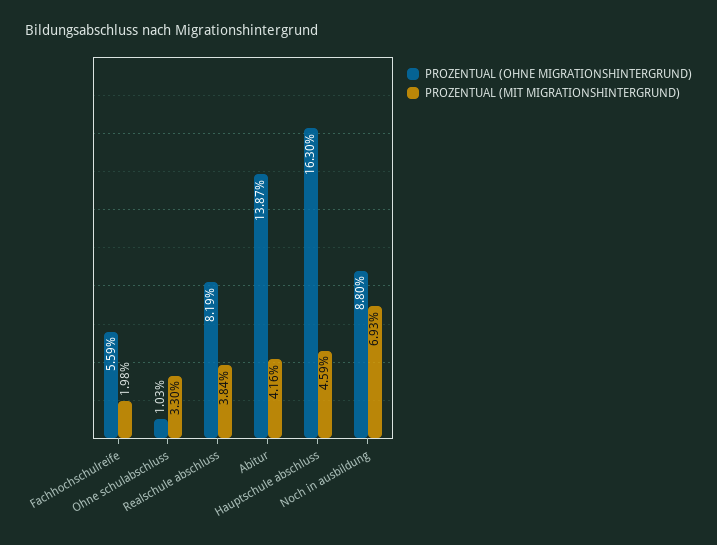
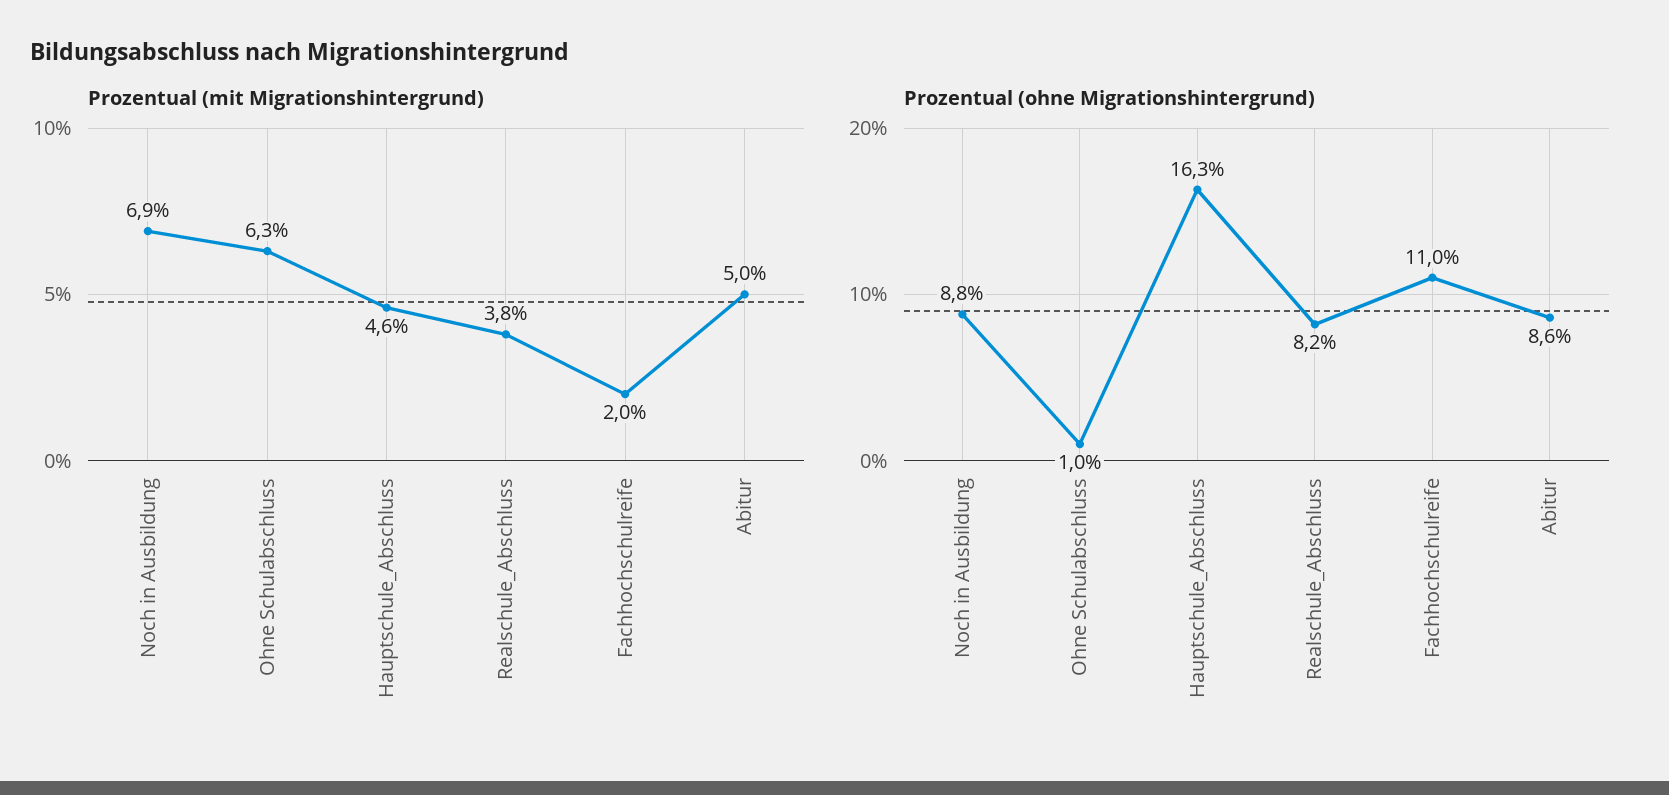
PROZENTUAL (OHNE MIGRATIONSHINTERGRUND), Fachhochschulreife: 5.59 -> 11
PROZENTUAL (MIT MIGRATIONSHINTERGRUND), Ohne schulabschluss: 3.3 -> 6.3
PROZENTUAL (OHNE MIGRATIONSHINTERGRUND), Abitur: 13.87 -> 8.6
PROZENTUAL (MIT MIGRATIONSHINTERGRUND), Abitur: 4.16 -> 5

